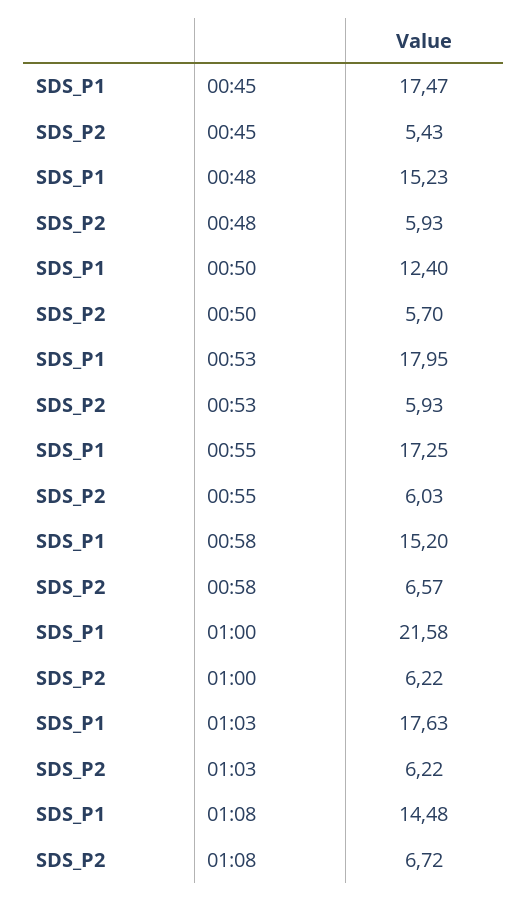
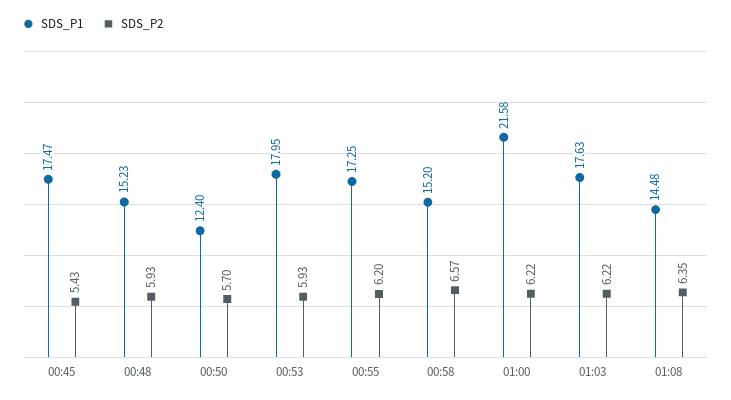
SDS_P2, 00:55: 6.03 -> 6.2
SDS_P2, 01:08: 6.72 -> 6.35

